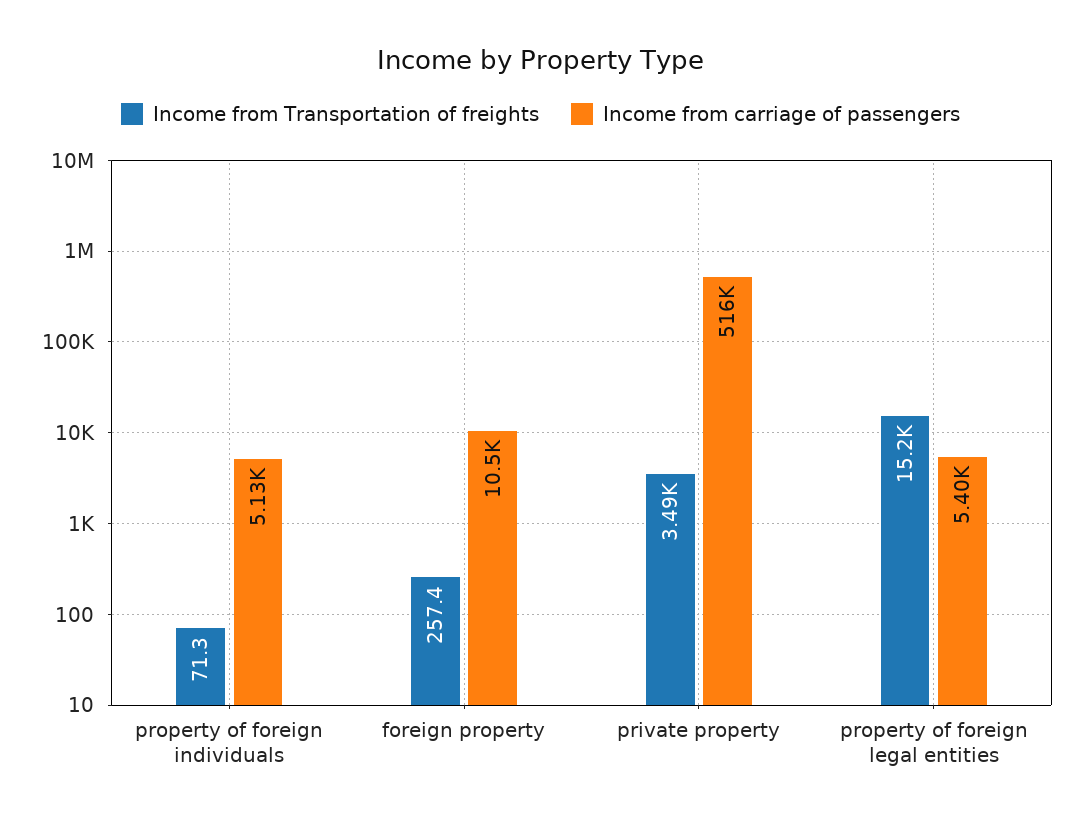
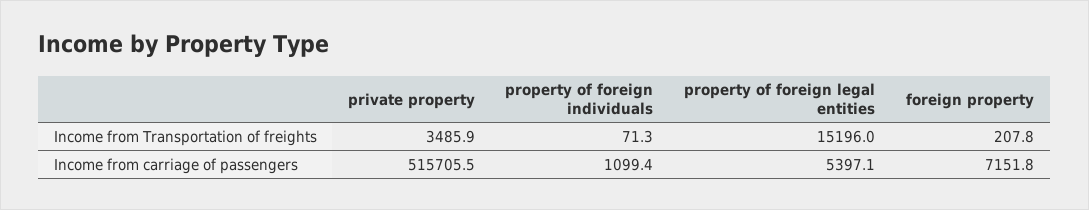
Income from carriage of passengers, property of foreign individuals: 5130 -> 1099.4
Income from Transportation of freights, foreign property: 257.4 -> 207.8
Income from carriage of passengers, foreign property: 10500 -> 7151.8

